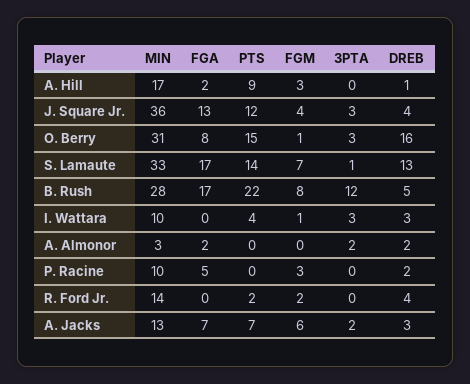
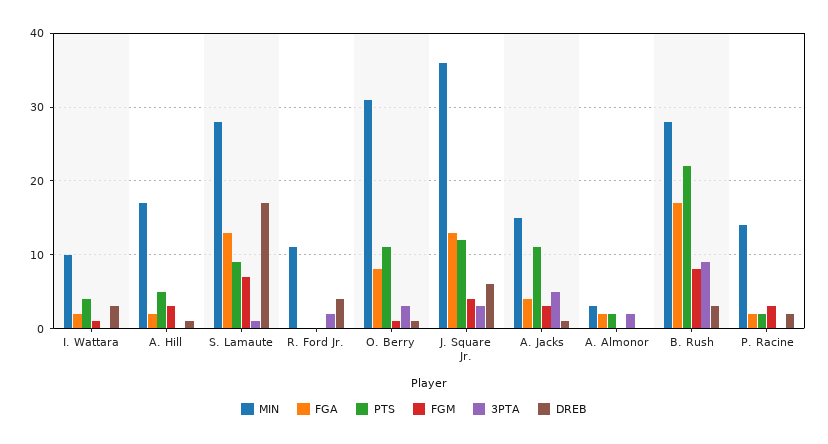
PTS, A. Hill: 9 -> 5
DREB, J. Square Jr.: 4 -> 6
PTS, O. Berry: 15 -> 11
DREB, O. Berry: 16 -> 1
MIN, S. Lamaute: 33 -> 28
FGA, S. Lamaute: 17 -> 13
PTS, S. Lamaute: 14 -> 9
DREB, S. Lamaute: 13 -> 17
3PTA, B. Rush: 12 -> 9
DREB, B. Rush: 5 -> 3
FGA, I. Wattara: 0 -> 2
3PTA, I. Wattara: 3 -> 0
PTS, A. Almonor: 0 -> 2
DREB, A. Almonor: 2 -> 0
MIN, P. Racine: 10 -> 14
FGA, P. Racine: 5 -> 2
PTS, P. Racine: 0 -> 2
MIN, R. Ford Jr.: 14 -> 11
PTS, R. Ford Jr.: 2 -> 0
FGM, R. Ford Jr.: 2 -> 0
3PTA, R. Ford Jr.: 0 -> 2
MIN, A. Jacks: 13 -> 15
FGA, A. Jacks: 7 -> 4
PTS, A. Jacks: 7 -> 11
FGM, A. Jacks: 6 -> 3
3PTA, A. Jacks: 2 -> 5
DREB, A. Jacks: 3 -> 1

